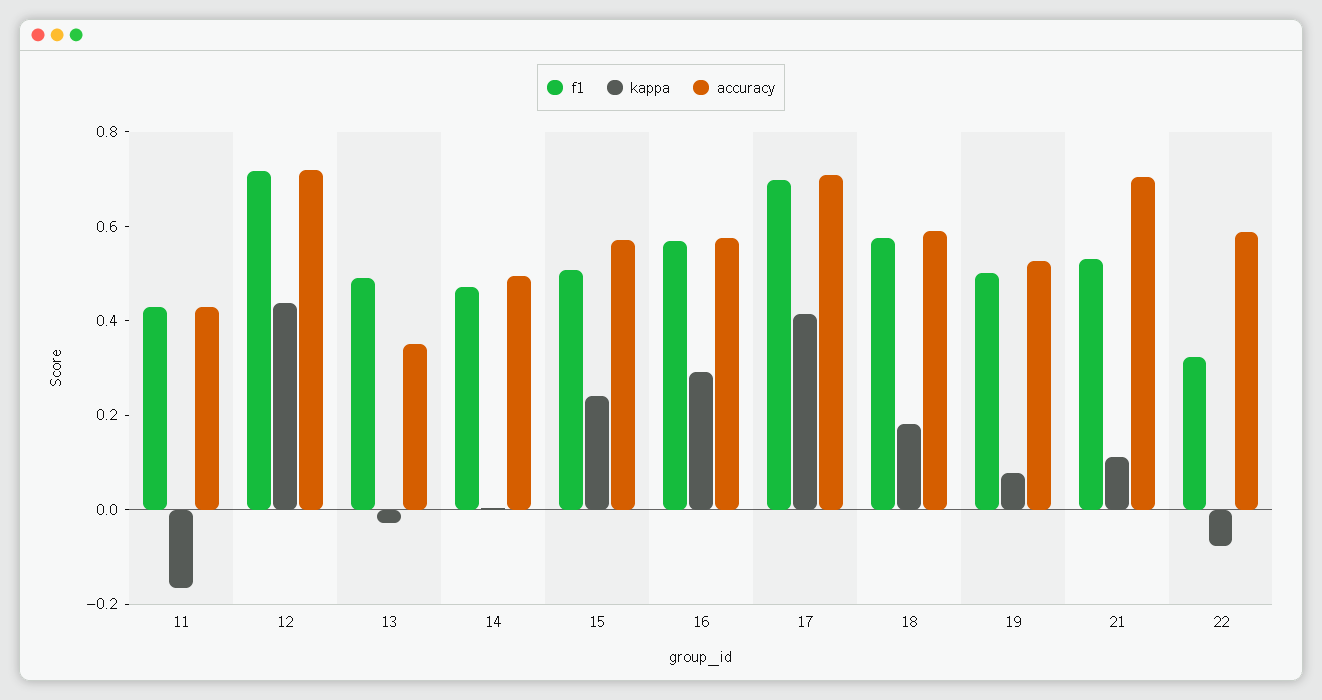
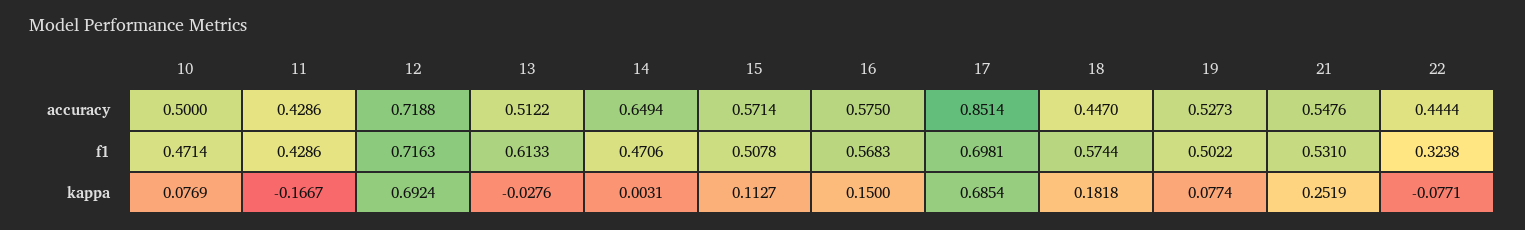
kappa, 12: 0.45 -> 0.6924
f1, 13: 0.5 -> 0.6133
accuracy, 13: 0.35 -> 0.5122
accuracy, 14: 0.5 -> 0.6494
kappa, 15: 0.25 -> 0.1127
kappa, 16: 0.3 -> 0.15
kappa, 17: 0.4 -> 0.6854
accuracy, 17: 0.7 -> 0.8514
accuracy, 18: 0.6 -> 0.447
kappa, 21: 0.1 -> 0.2519
accuracy, 21: 0.7 -> 0.5476
accuracy, 22: 0.6 -> 0.4444
accuracy, 10: none -> 0.5
f1, 10: none -> 0.4714
kappa, 10: none -> 0.0769

